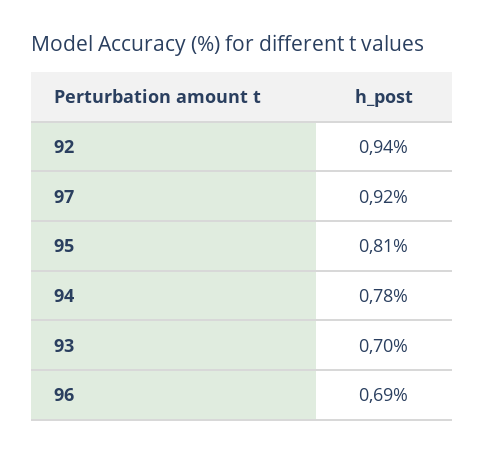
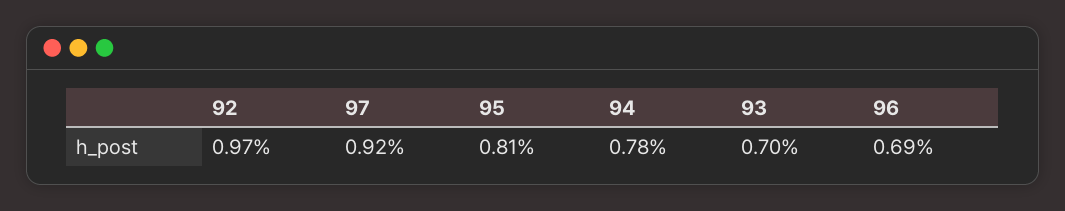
92: 0.94 -> 0.97

